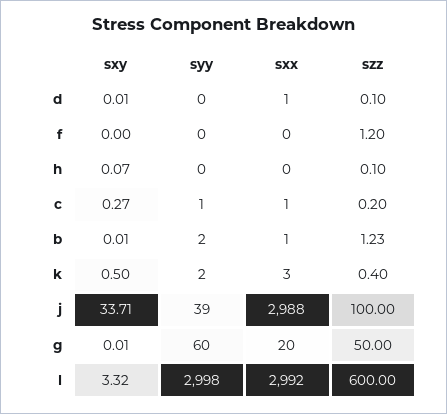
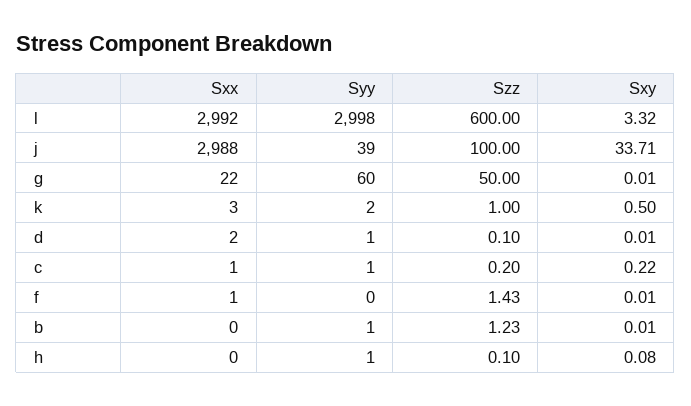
syy, d: 0 -> 1
sxx, d: 1 -> 2
sxy, f: 0 -> 0.01
sxx, f: 0 -> 1
szz, f: 1.2 -> 1.43
sxy, h: 0.07 -> 0.08
syy, h: 0 -> 1
sxy, c: 0.27 -> 0.22
syy, b: 2 -> 1
sxx, b: 1 -> 0
szz, k: 0.4 -> 1
sxx, g: 20 -> 22

